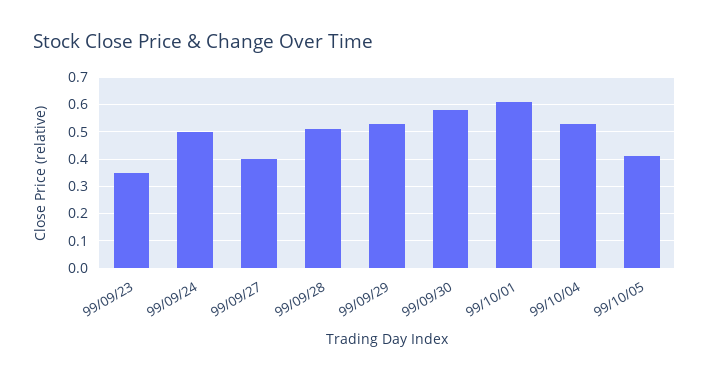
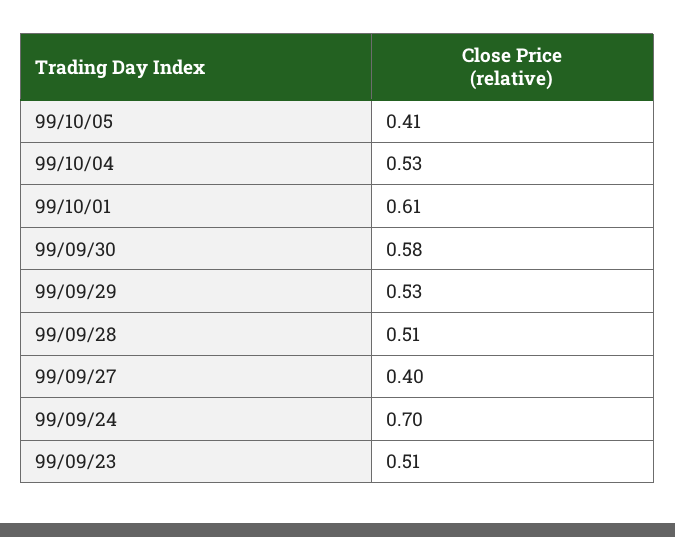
99/09/23: 0.35 -> 0.51
99/09/24: 0.5 -> 0.7

